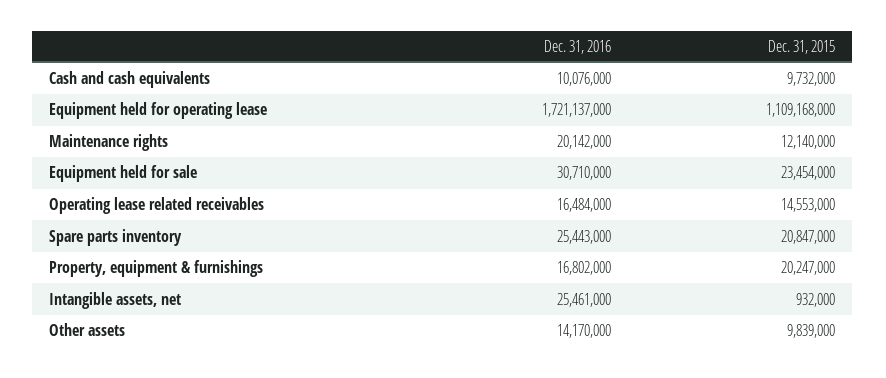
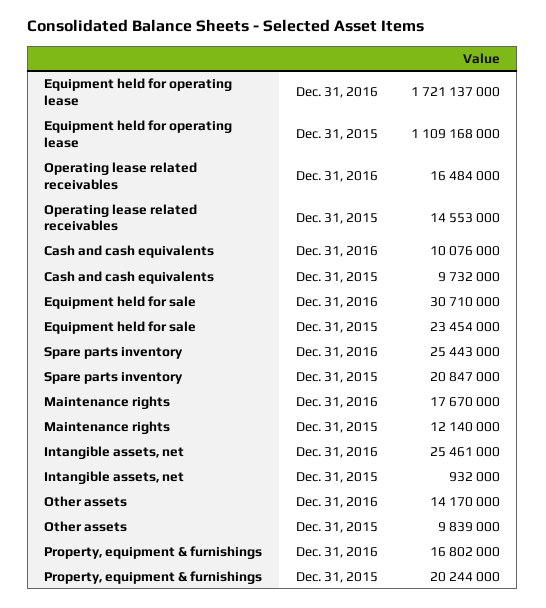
Dec. 31, 2016, Maintenance rights: 20142000 -> 17670000
Dec. 31, 2015, Property, equipment & furnishings: 20247000 -> 20244000

